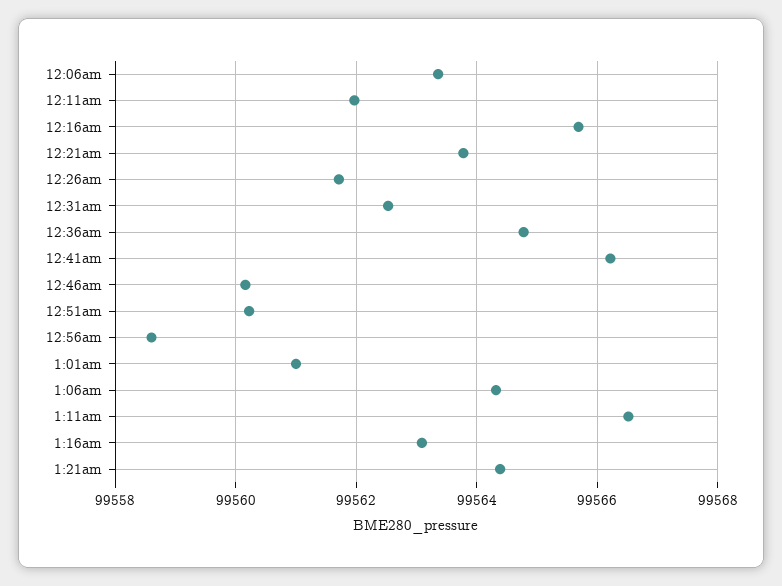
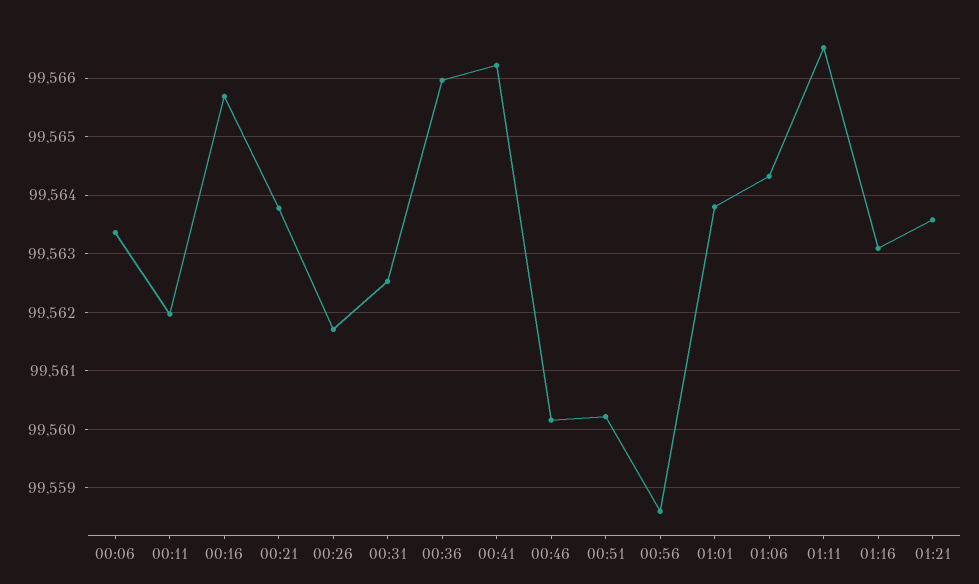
12:36am: 99564.8 -> 99566
1:01am: 99561 -> 99563.8
1:21am: 99564.4 -> 99563.6

